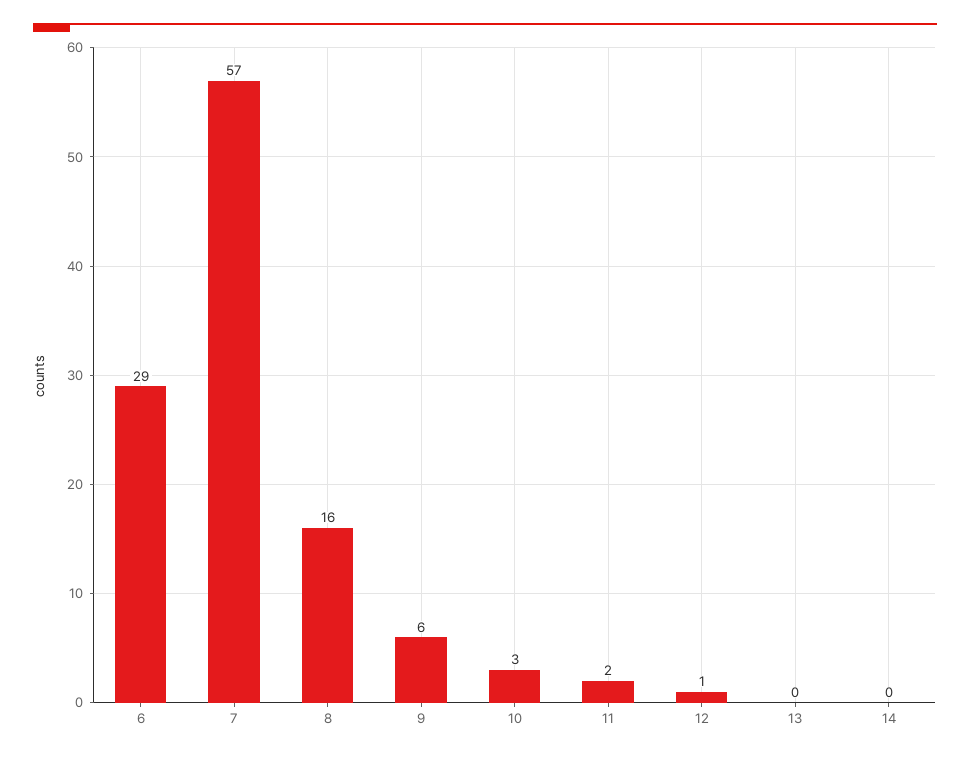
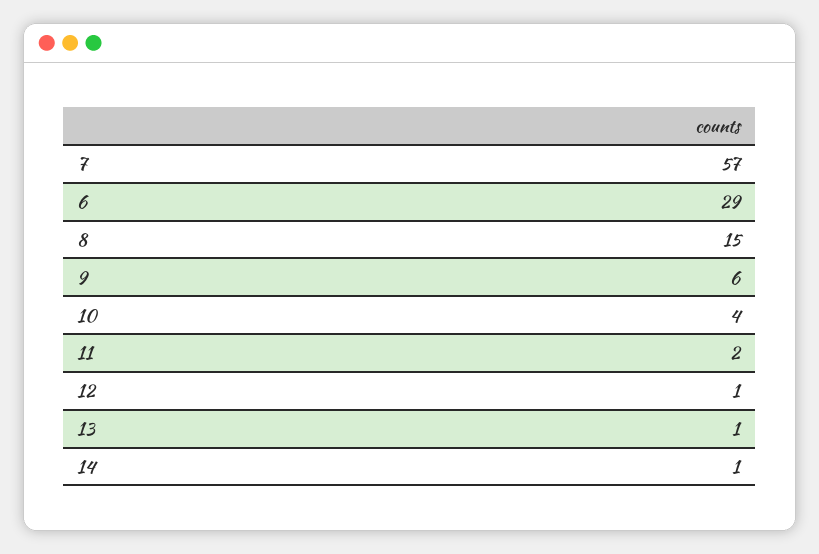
8: 16 -> 15
10: 3 -> 4
13: 0 -> 1
14: 0 -> 1

